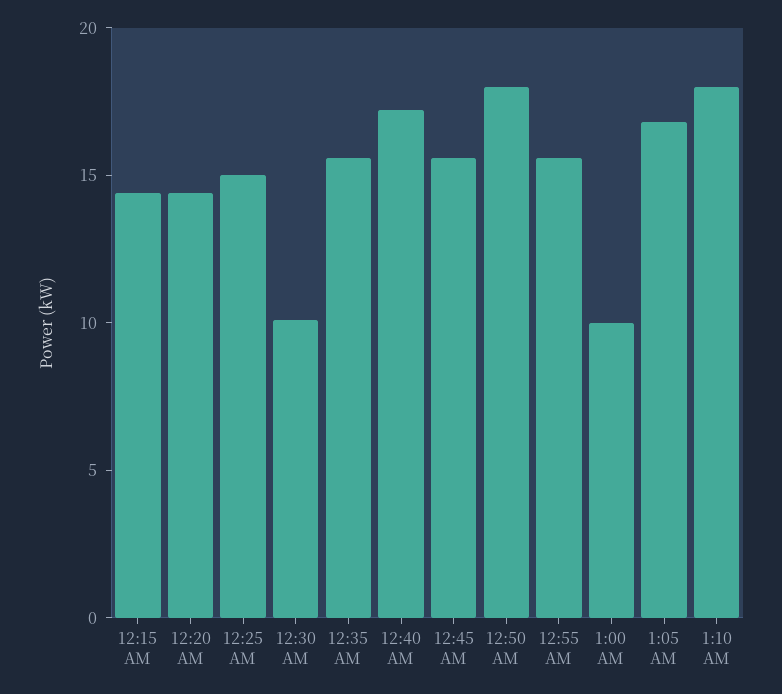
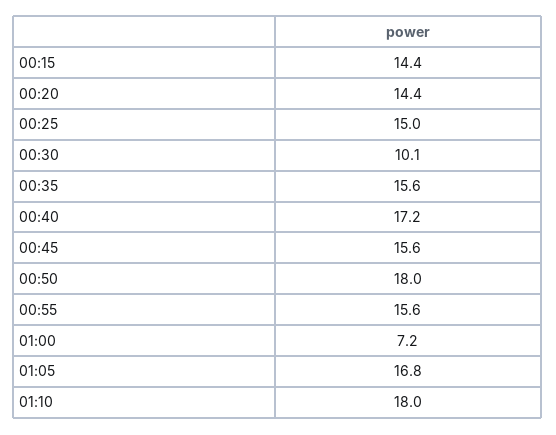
1:00 AM: 10 -> 7.2

